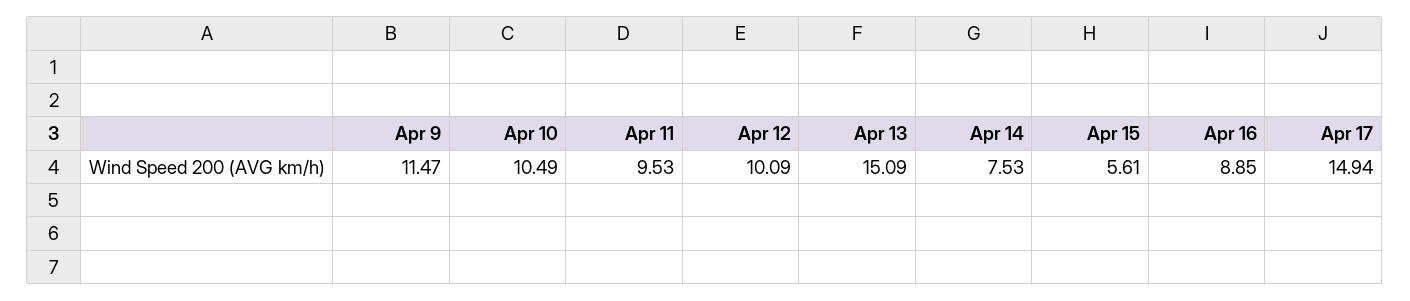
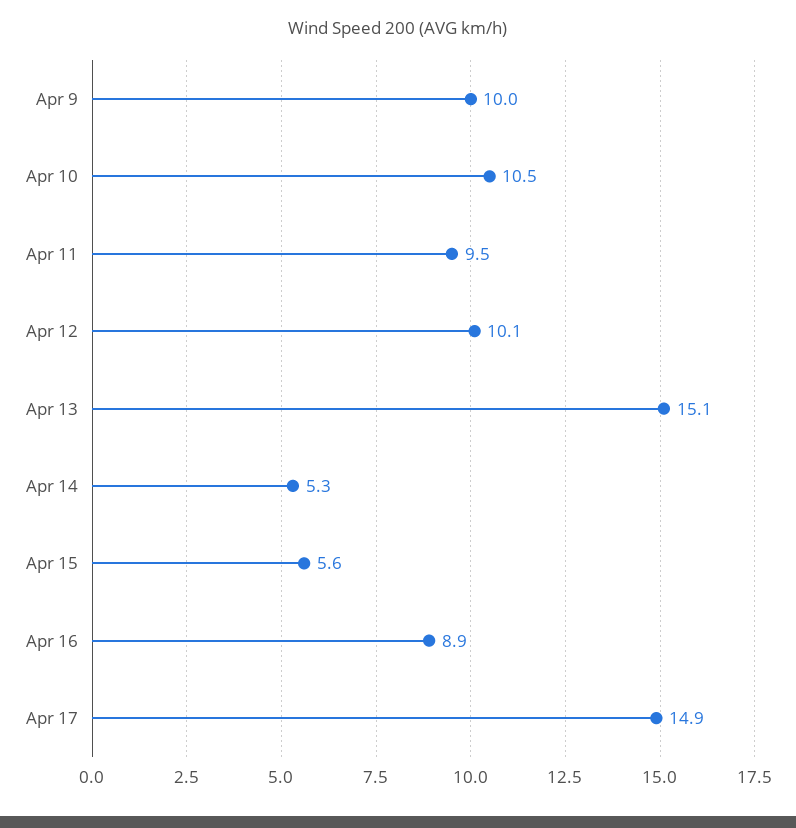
Apr 9: 11.47 -> 10
Apr 14: 7.53 -> 5.3

